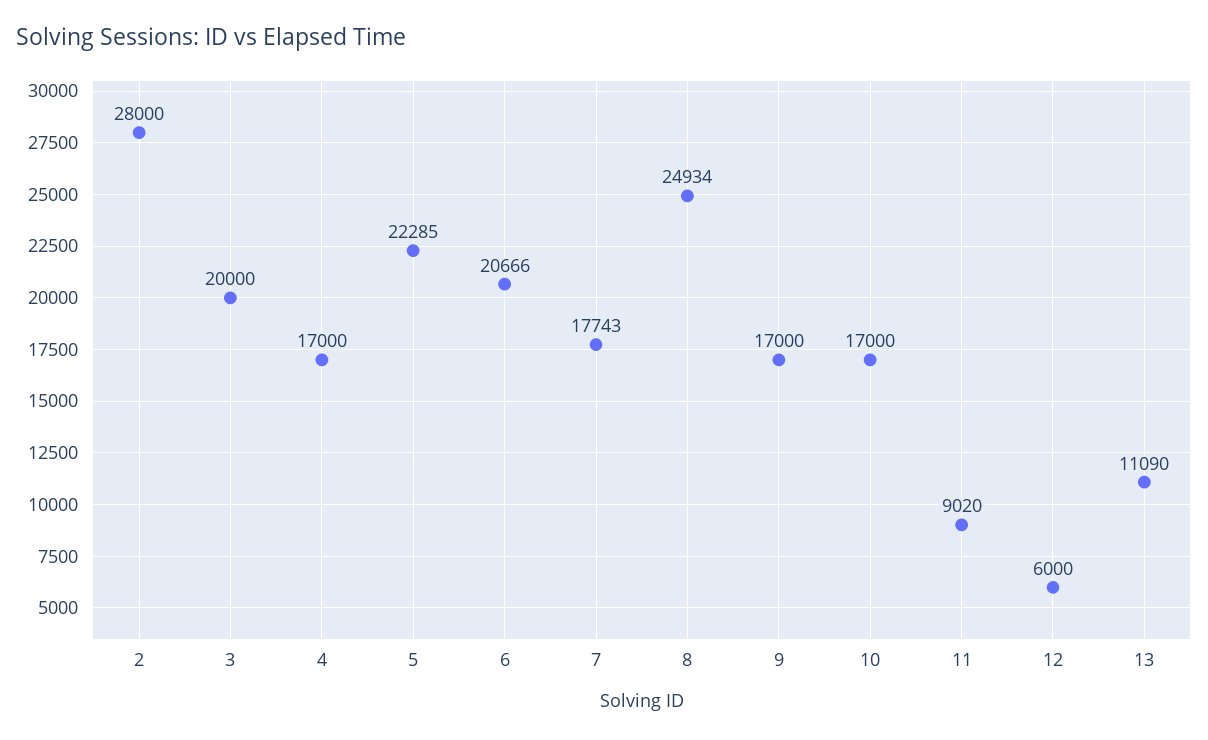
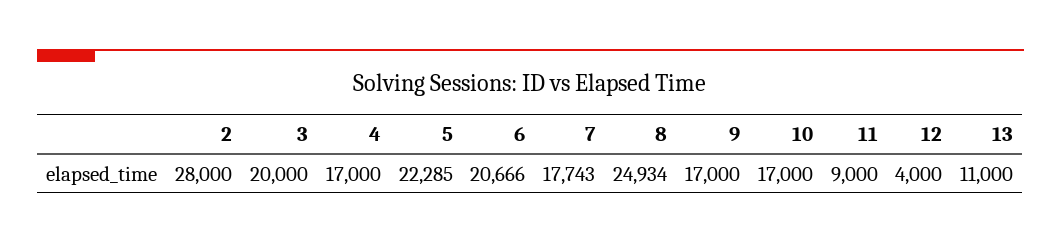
11: 9020 -> 9000
12: 6000 -> 4000
13: 11090 -> 11000

